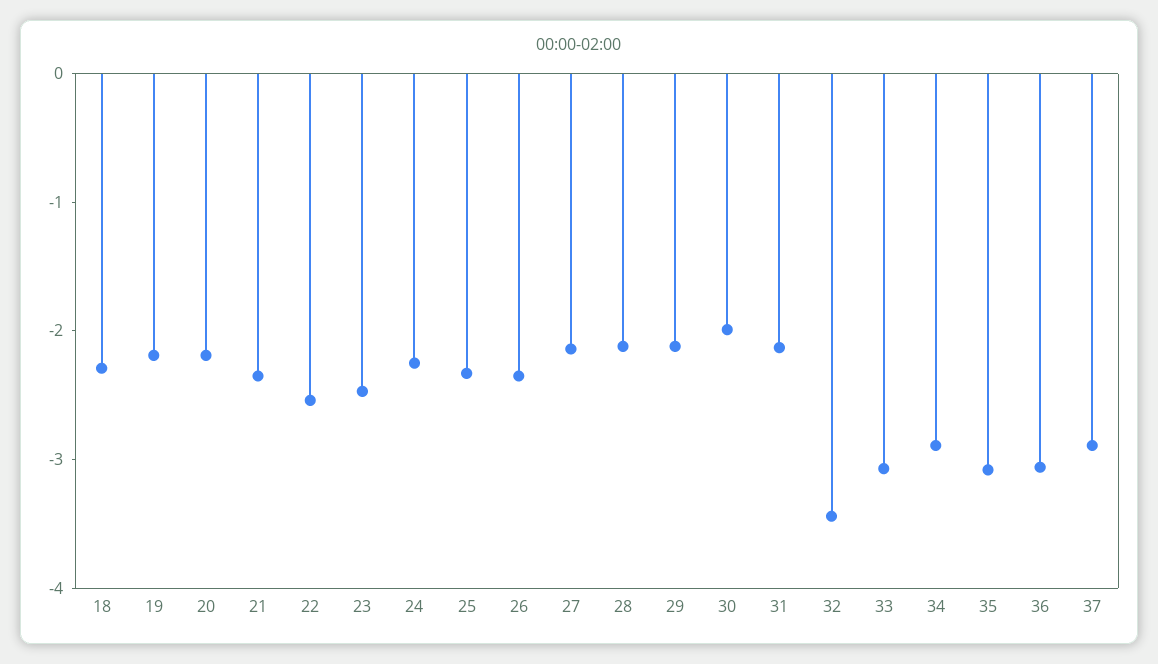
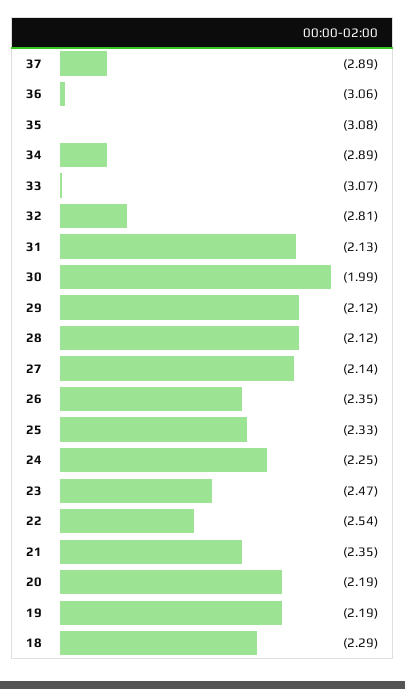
32: -3.4 -> -2.81

